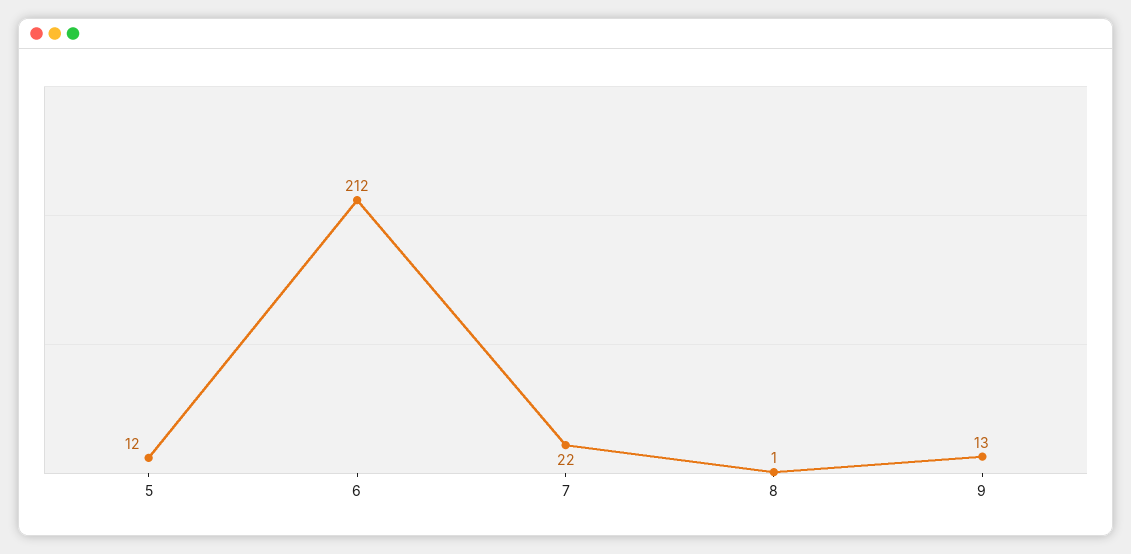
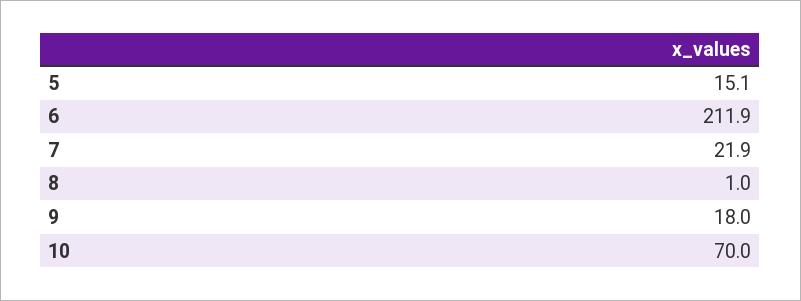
5: 12 -> 15.1
9: 13 -> 18
10: none -> 70

